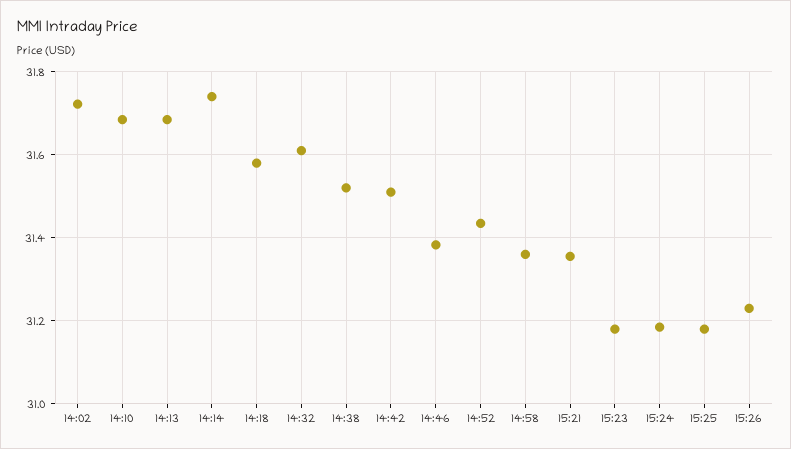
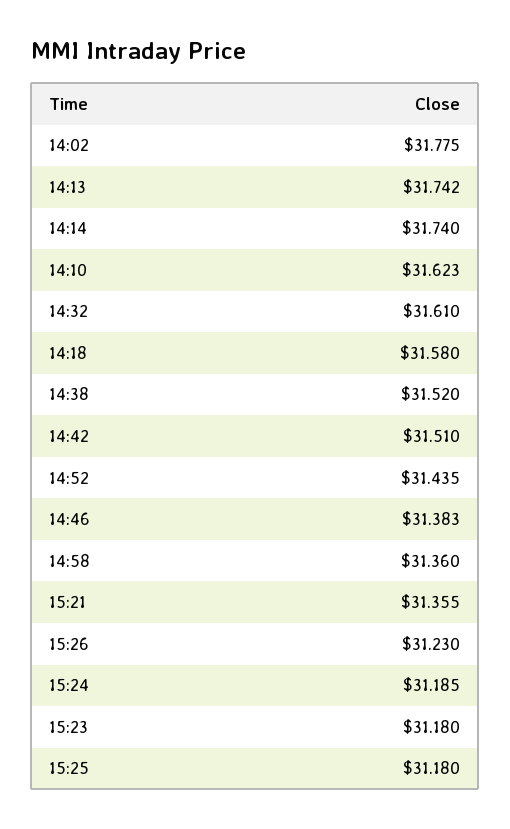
14:02: 31.72 -> 31.775
14:10: 31.68 -> 31.623
14:13: 31.68 -> 31.742

